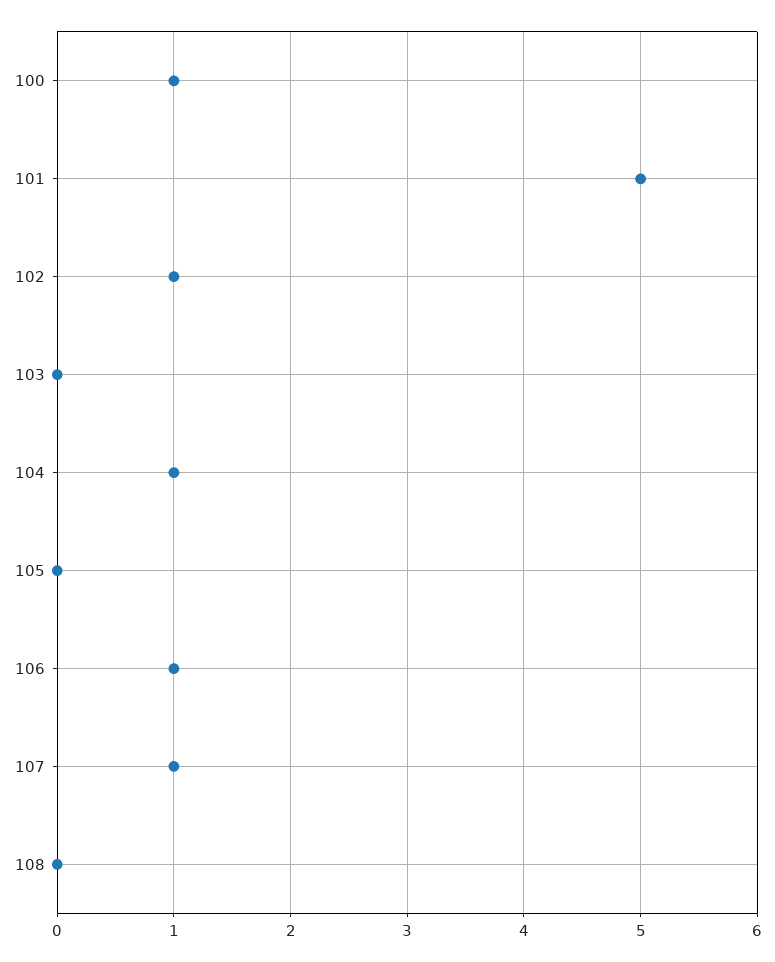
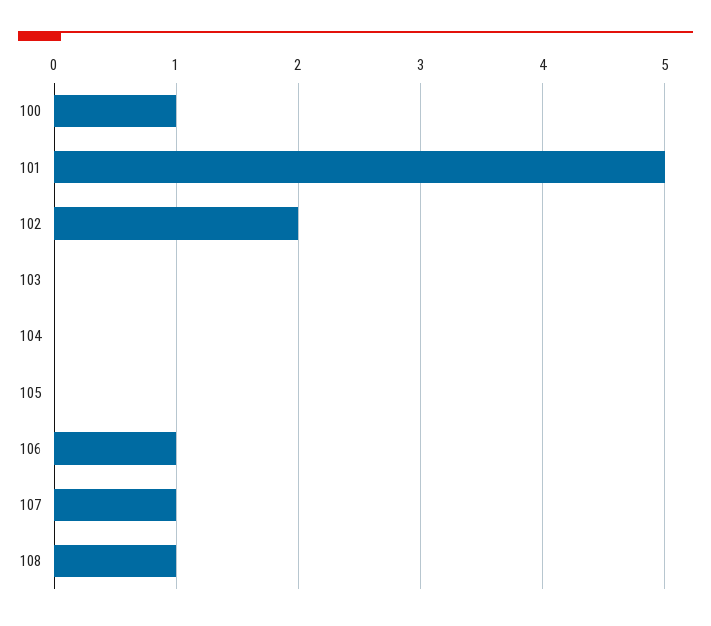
102: 1 -> 2
104: 1 -> 0
108: 0 -> 1

